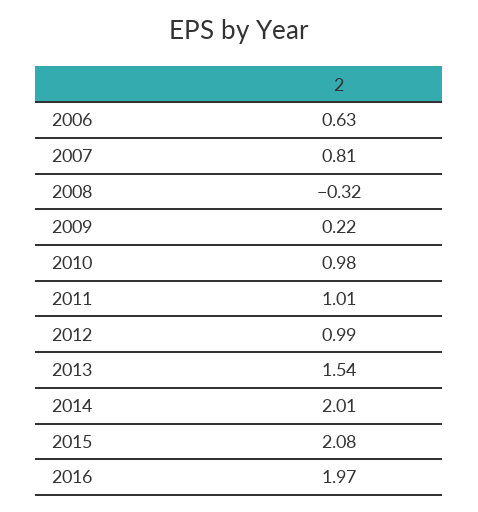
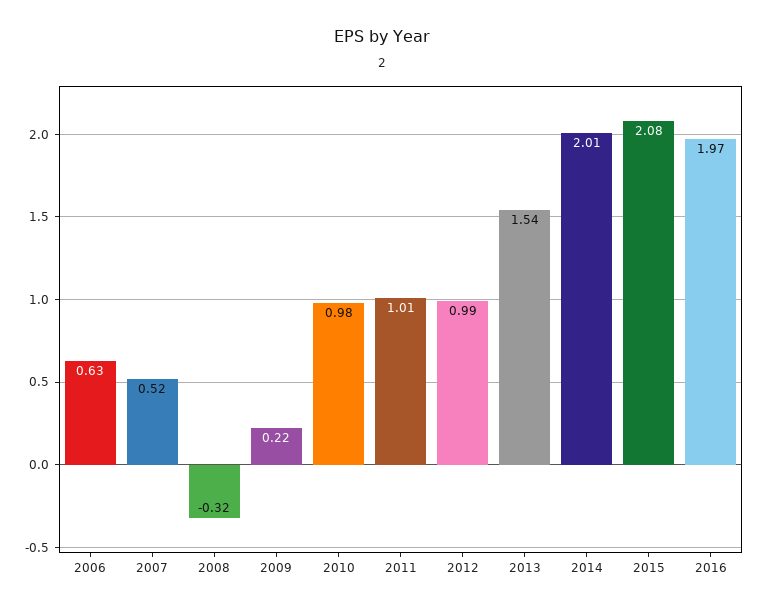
2007: 0.81 -> 0.52

